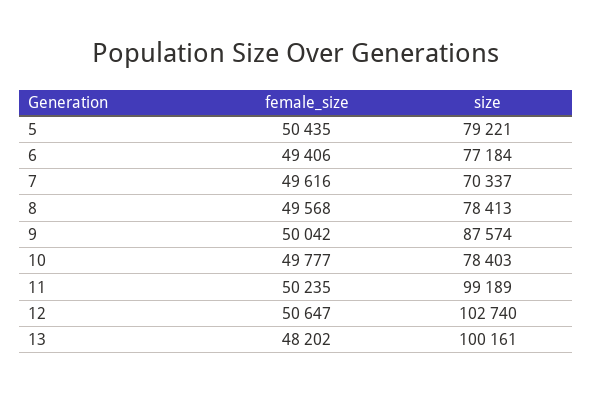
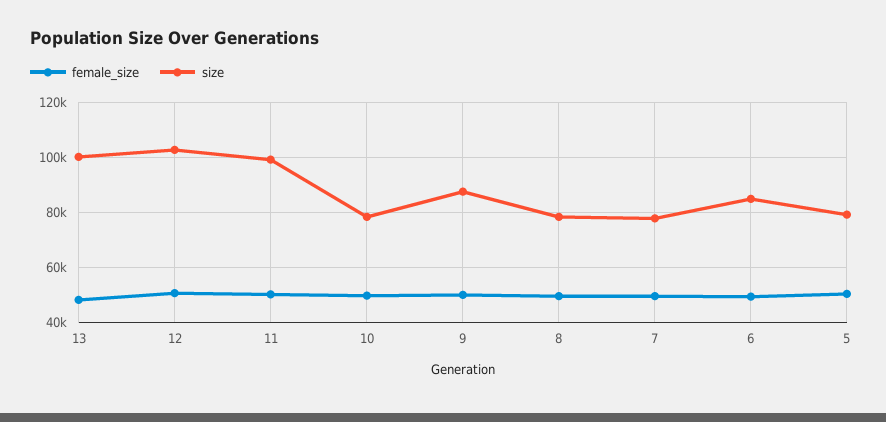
size, 6: 77184 -> 85000
size, 7: 70337 -> 77500

